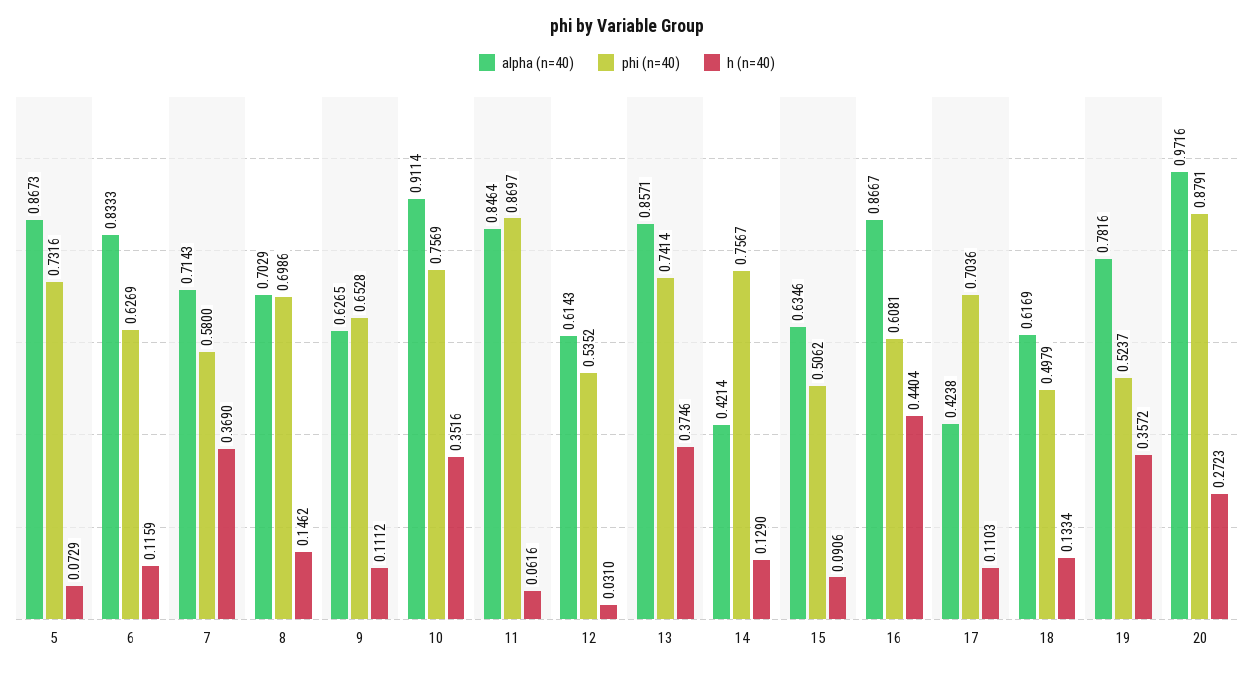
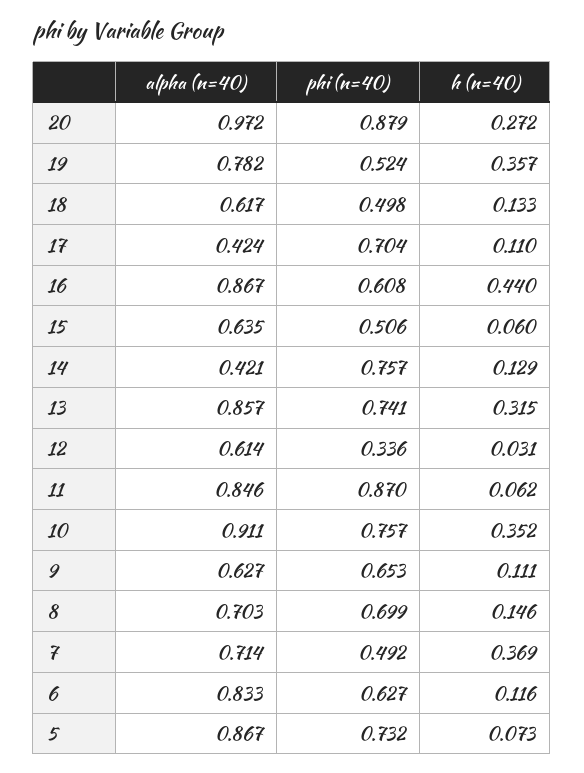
phi (n=40), 7: 0.58 -> 0.492
phi (n=40), 12: 0.5352 -> 0.336
h (n=40), 13: 0.3746 -> 0.315
h (n=40), 15: 0.0906 -> 0.06

